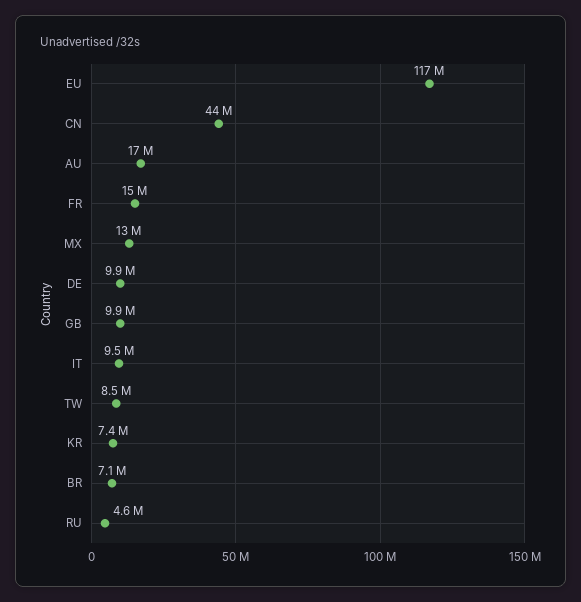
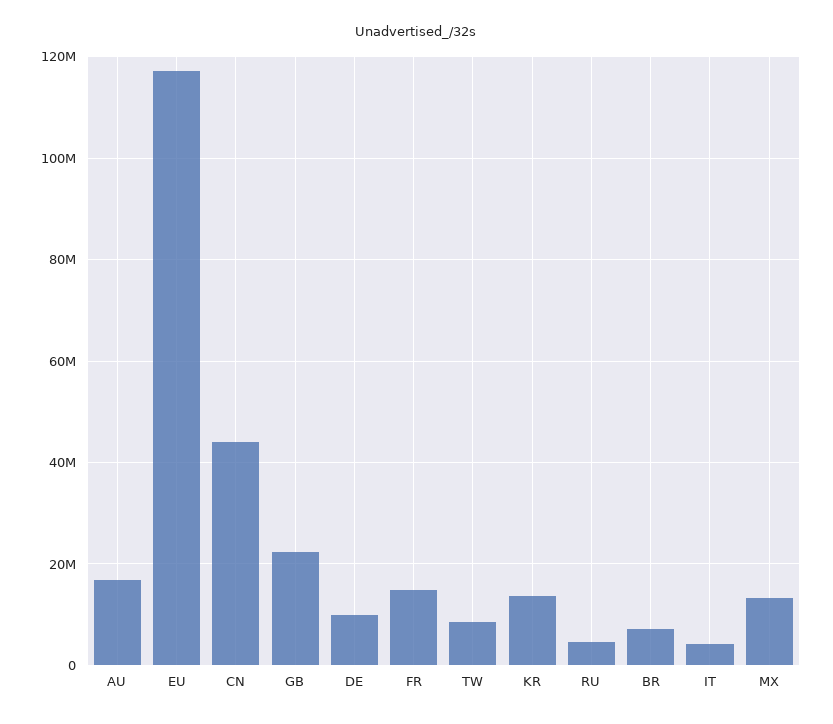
GB: 9900000 -> 22000000
IT: 9500000 -> 4000000
KR: 7400000 -> 14000000

